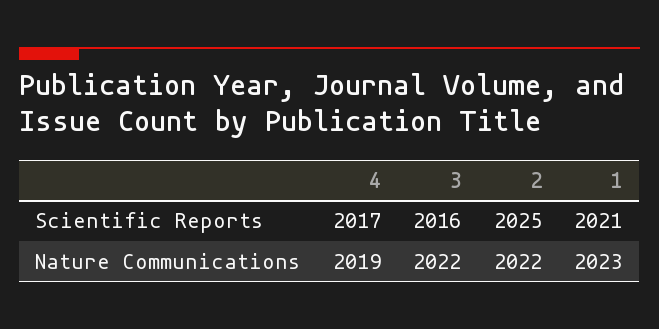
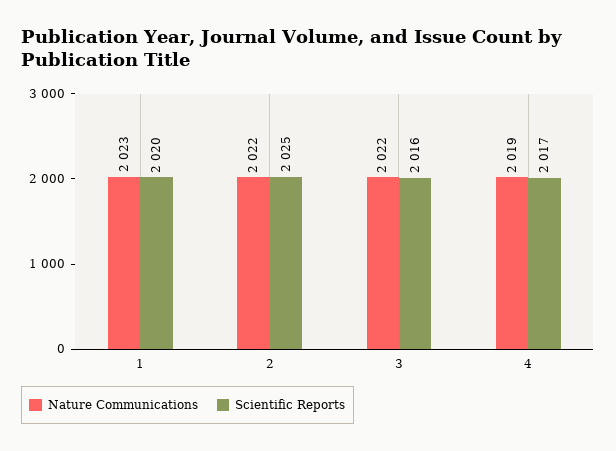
Scientific Reports, 1: 2021 -> 2020

